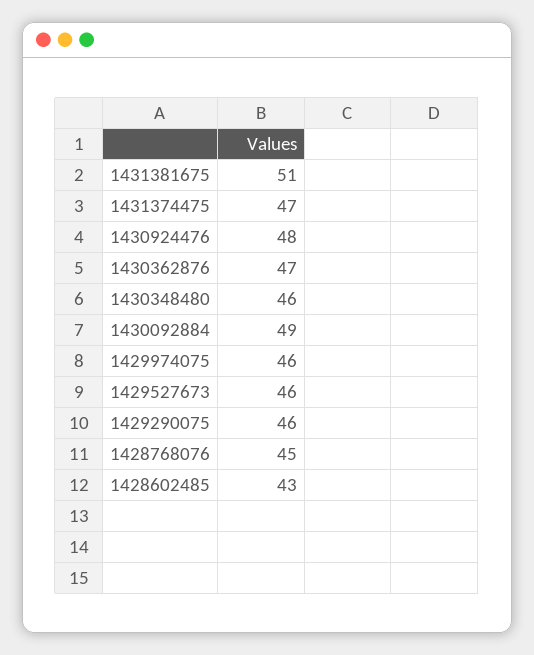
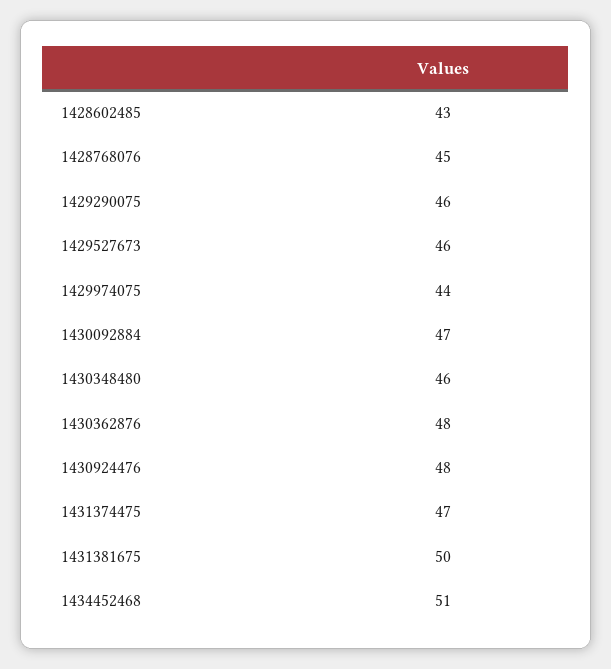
1431381675: 51 -> 50
1430362876: 47 -> 48
1430092884: 49 -> 47
1429974075: 46 -> 44
1434452468: none -> 51

